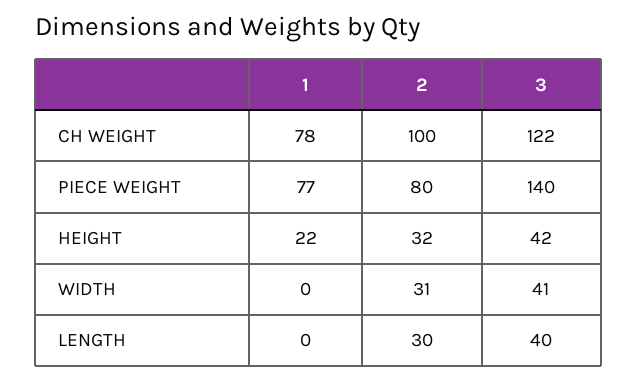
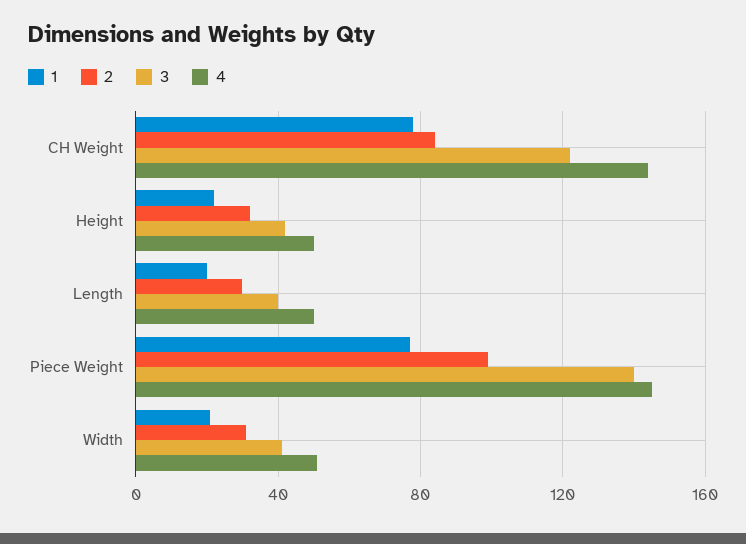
2, CH WEIGHT: 100 -> 85
2, PIECE WEIGHT: 80 -> 100
1, WIDTH: 0 -> 20
1, LENGTH: 0 -> 20
4, CH WEIGHT: none -> 145
4, HEIGHT: none -> 50
4, LENGTH: none -> 50
4, PIECE WEIGHT: none -> 145
4, WIDTH: none -> 50

